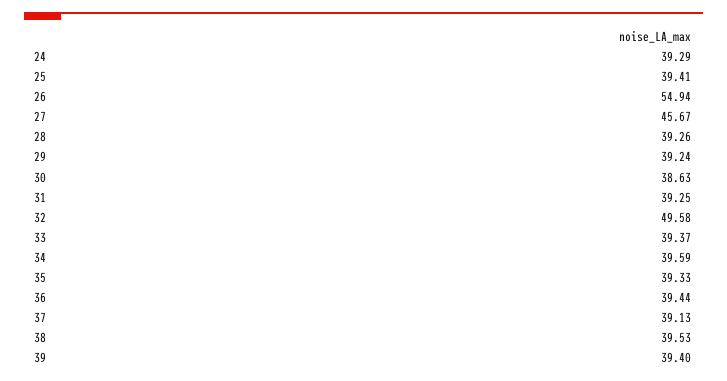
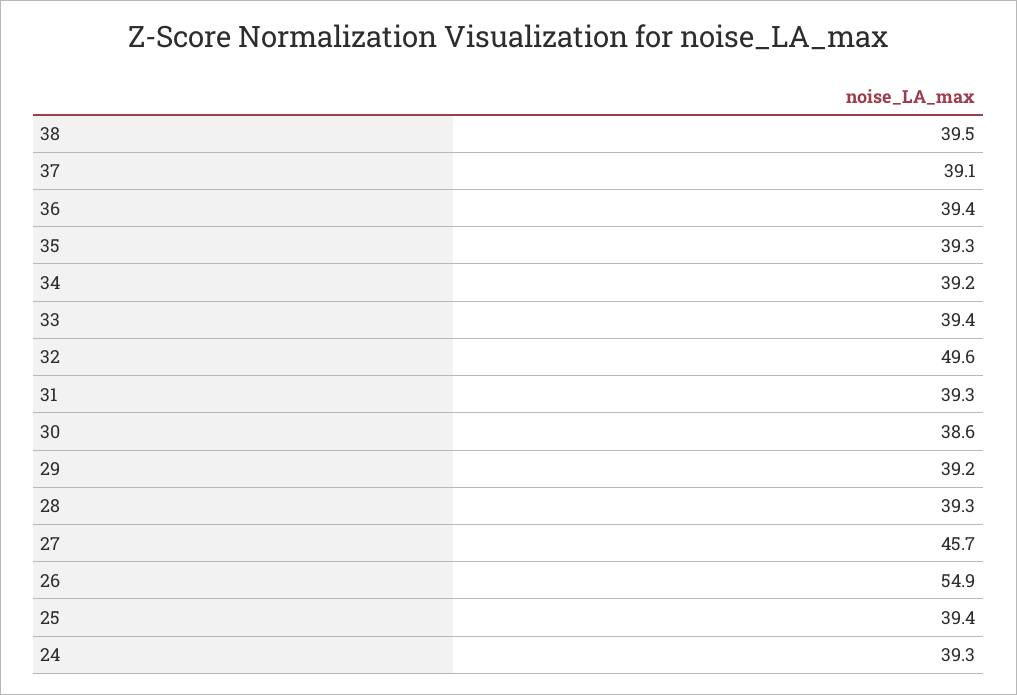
34: 39.59 -> 39.2
39: 39.4 -> none

